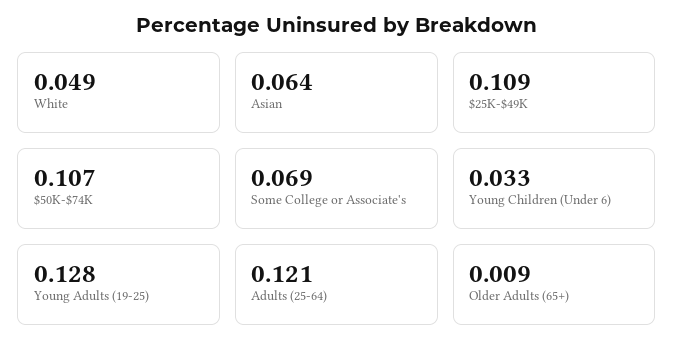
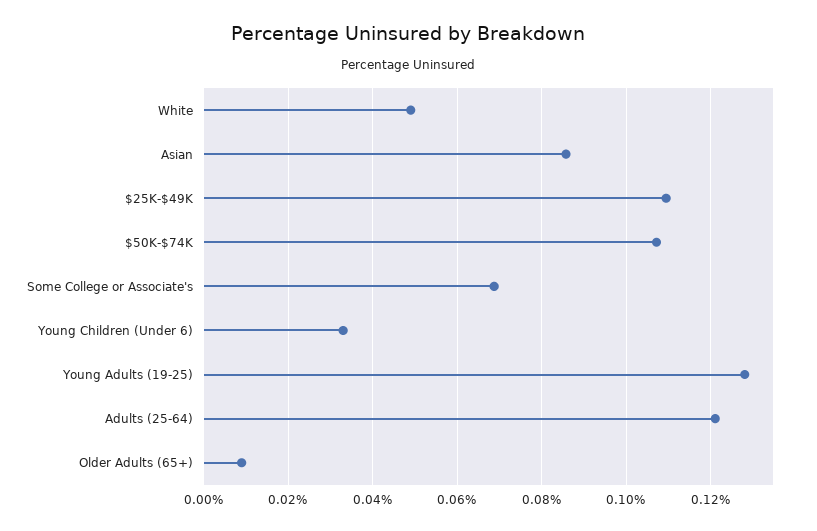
Asian: 0.064 -> 0.086

